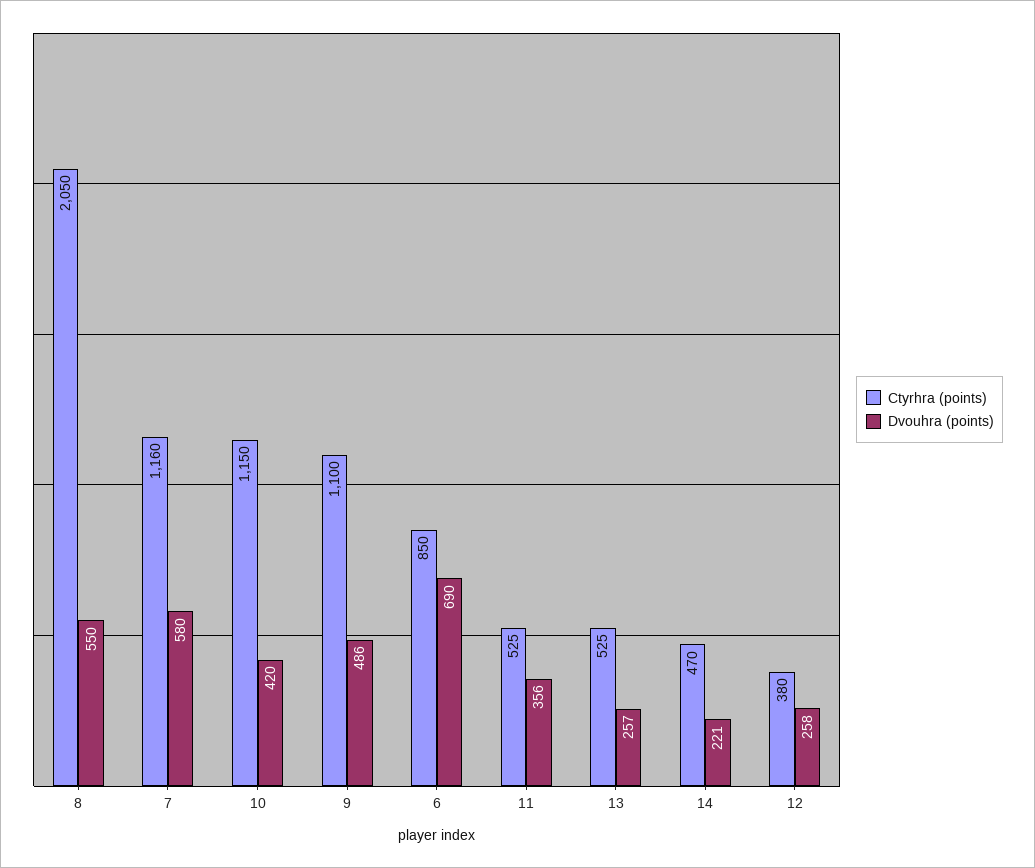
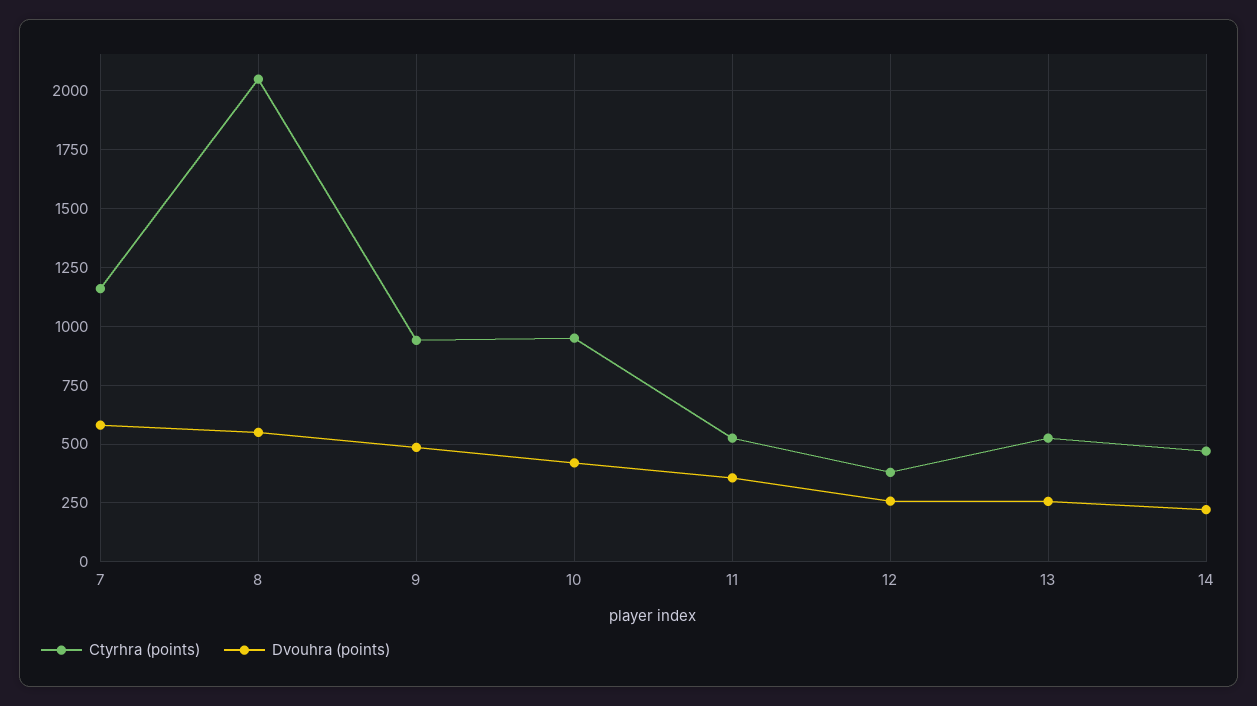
Ctyrhra (points), 10: 1150 -> 950
Ctyrhra (points), 9: 1100 -> 950
Ctyrhra (points), 6: 850 -> none
Dvouhra (points), 6: 690 -> none

